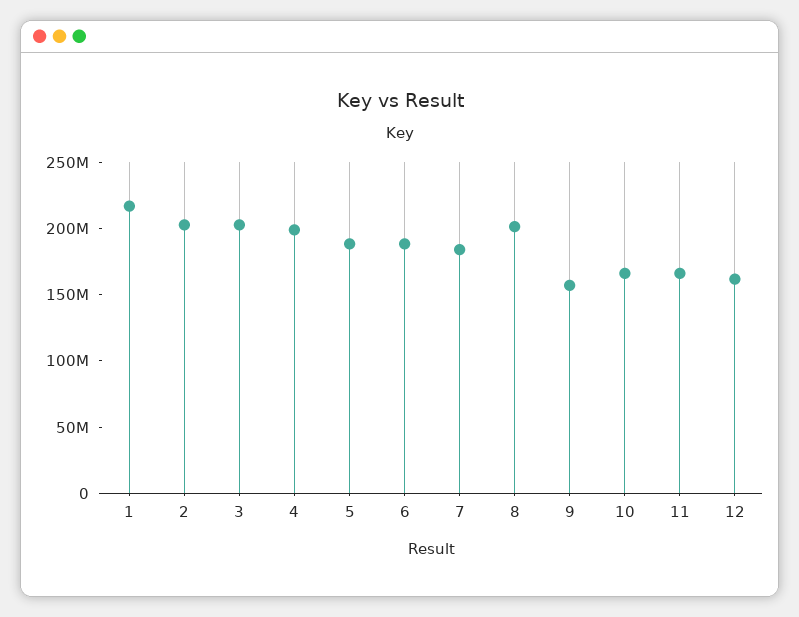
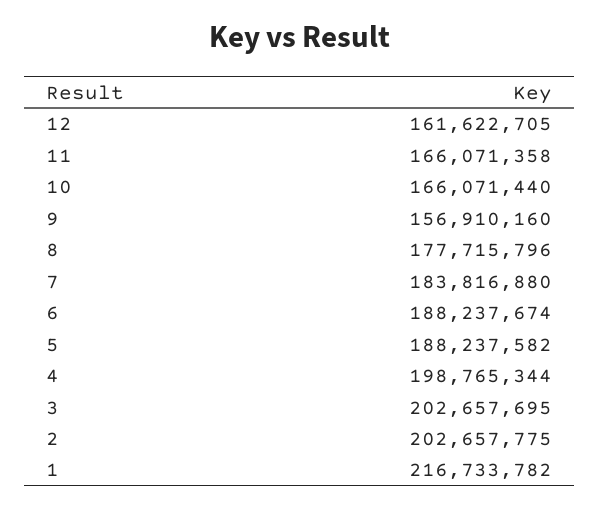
8: 200000000 -> 177715796

